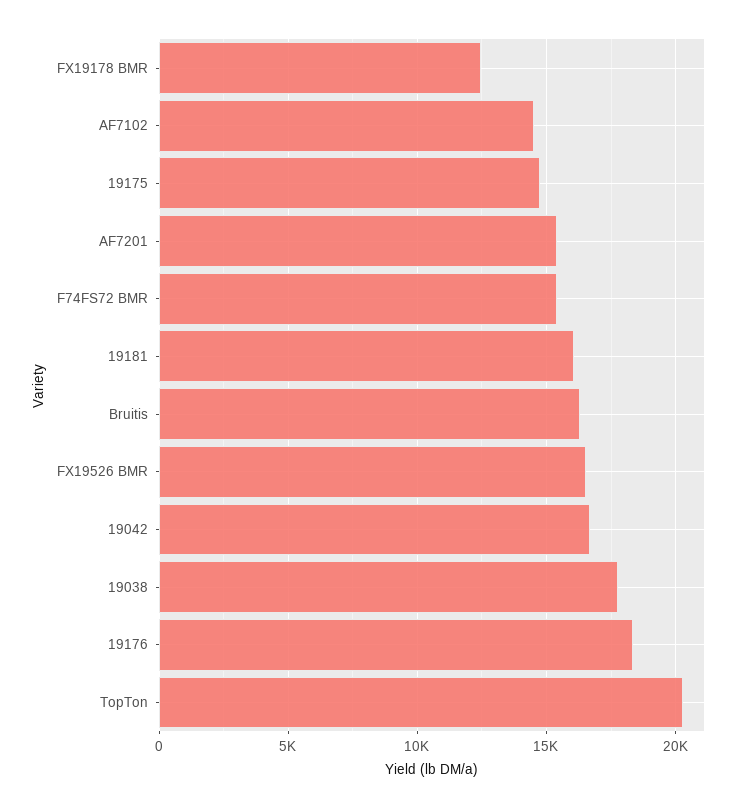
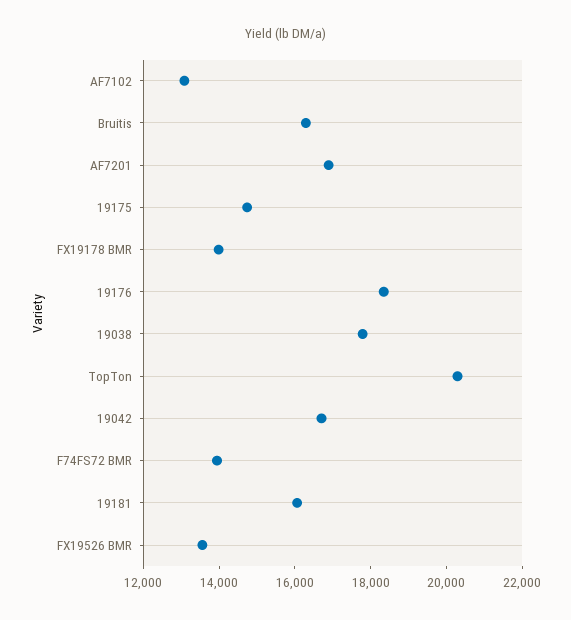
FX19178 BMR: 12500 -> 14000
AF7102: 14500 -> 13000
AF7201: 15500 -> 17000
F74FS72 BMR: 15500 -> 14000
FX19526 BMR: 16500 -> 13500

